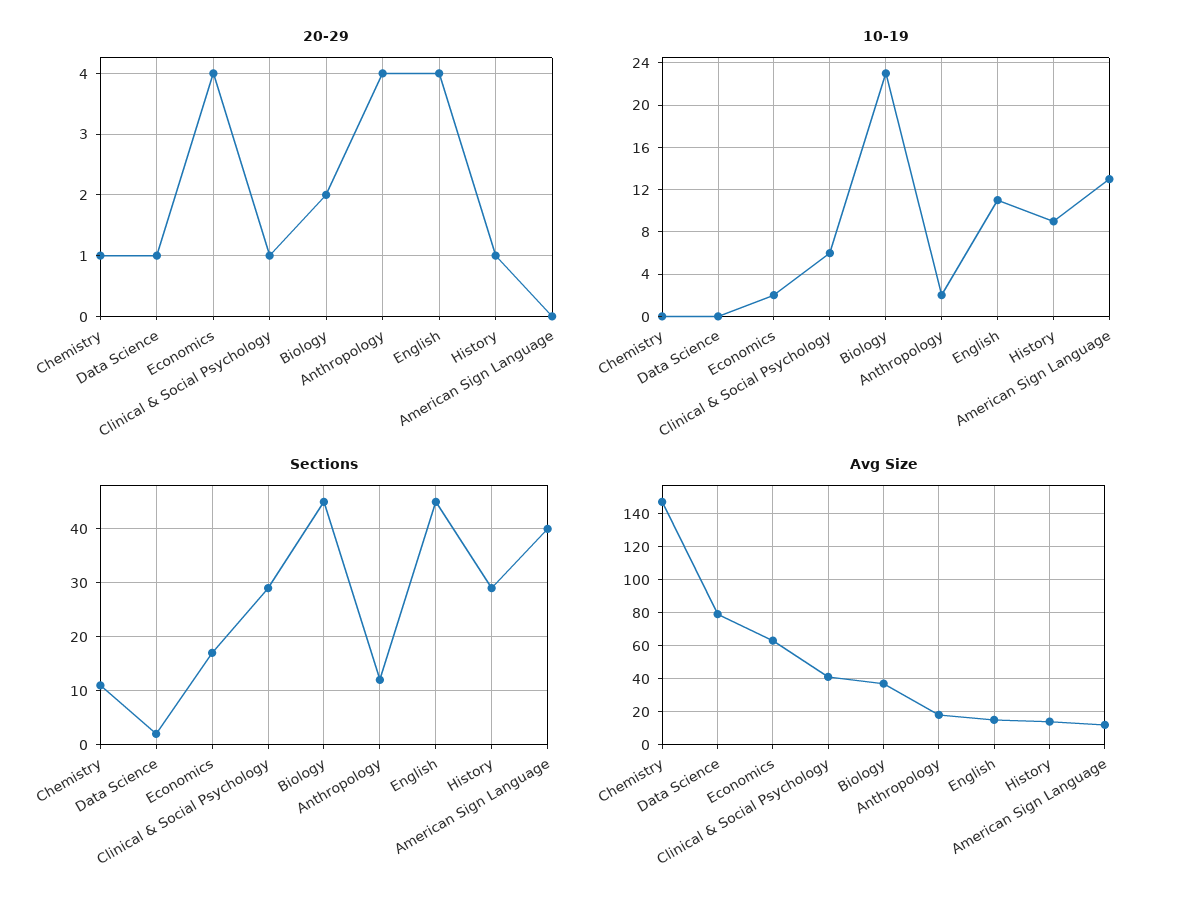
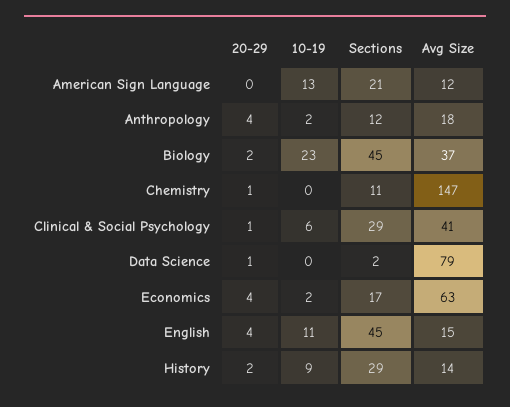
20-29, History: 1 -> 2
Sections, American Sign Language: 40 -> 21

